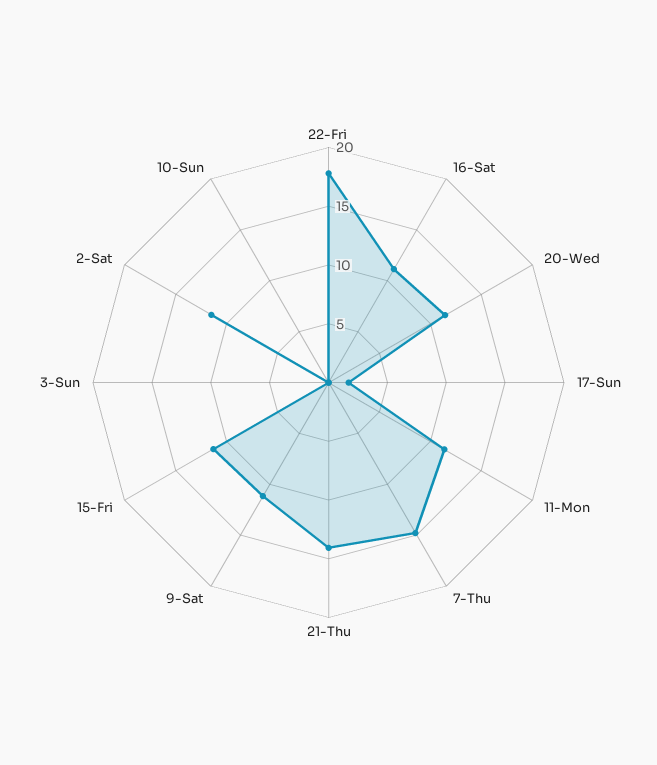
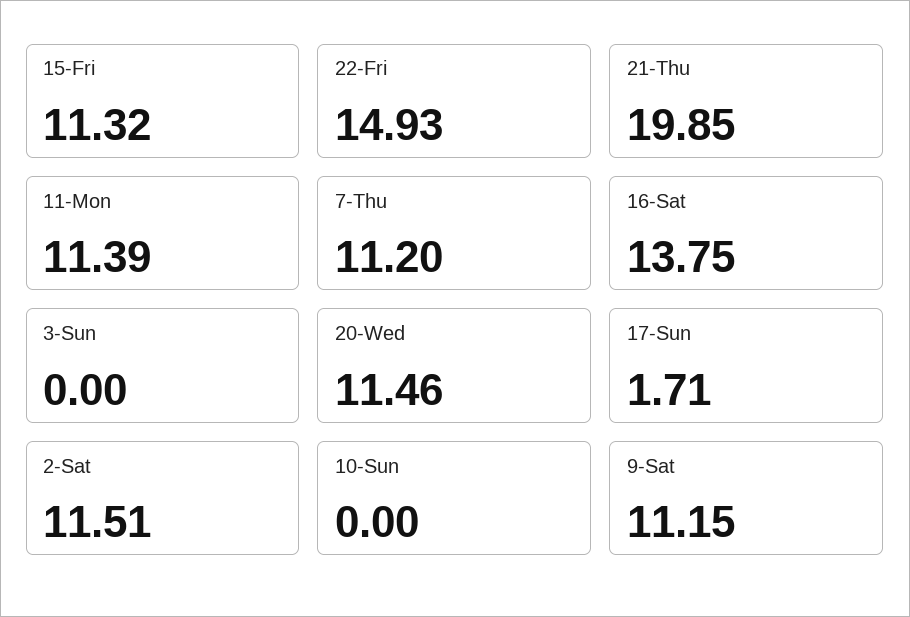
22-Fri: 18 -> 14.93
16-Sat: 11 -> 13.75
7-Thu: 15 -> 11.2
21-Thu: 14 -> 19.85

